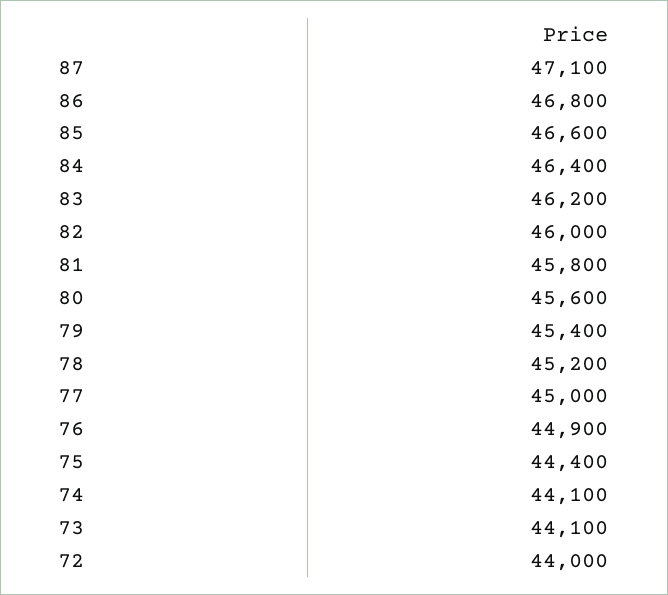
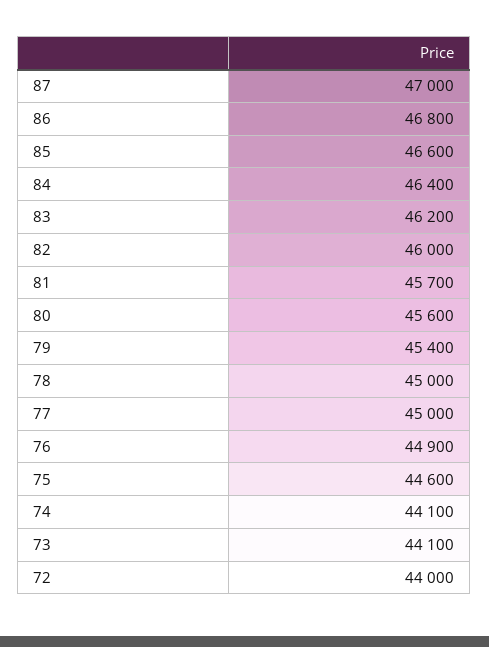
87: 47100 -> 47000
81: 45800 -> 45700
78: 45200 -> 45000
75: 44400 -> 44600

